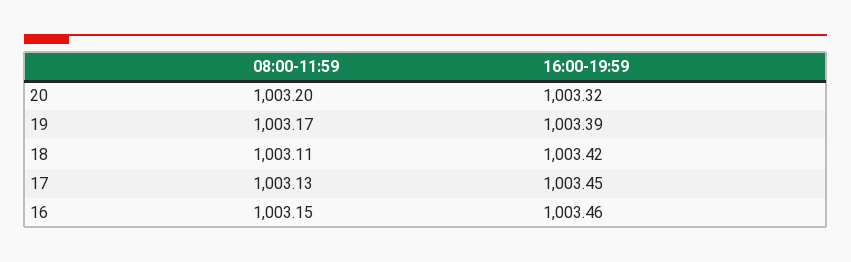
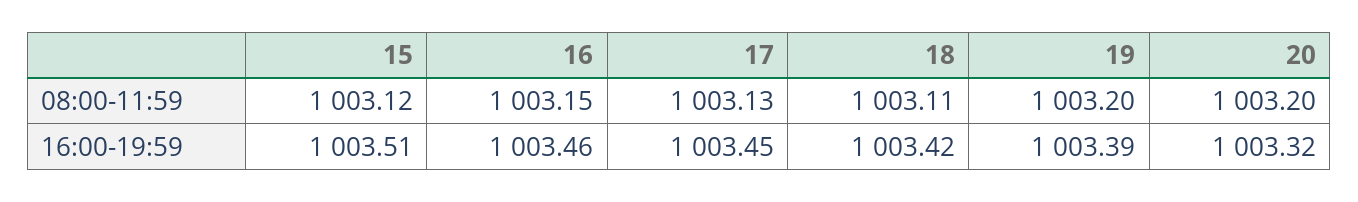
08:00-11:59, 19: 1003.17 -> 1003.2
08:00-11:59, 15: none -> 1003.12
16:00-19:59, 15: none -> 1003.51

